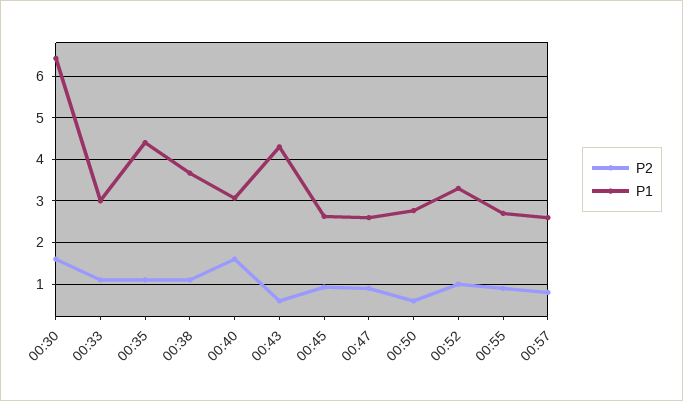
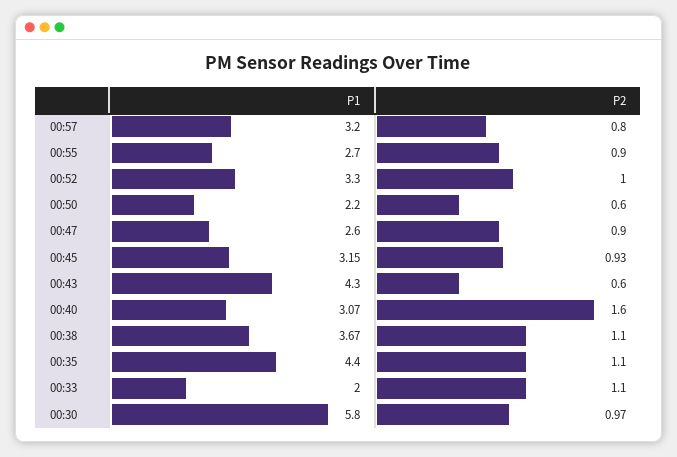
P2, 00:30: 1.6 -> 0.97
P1, 00:30: 6.4 -> 5.8
P1, 00:33: 3 -> 2
P1, 00:45: 2.6 -> 3.15
P1, 00:50: 2.8 -> 2.2
P1, 00:57: 2.6 -> 3.2

